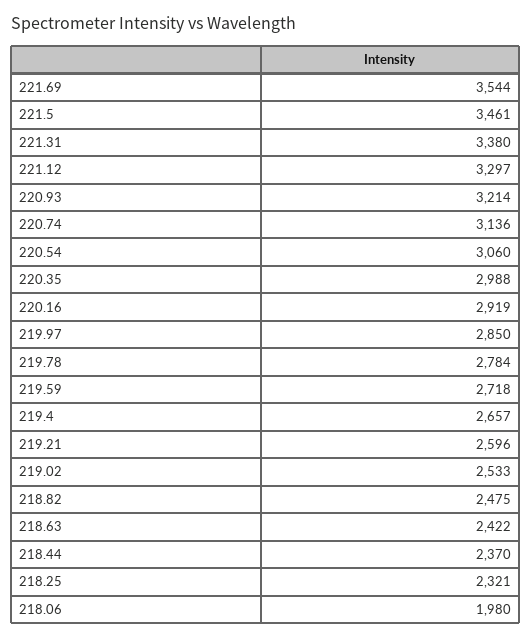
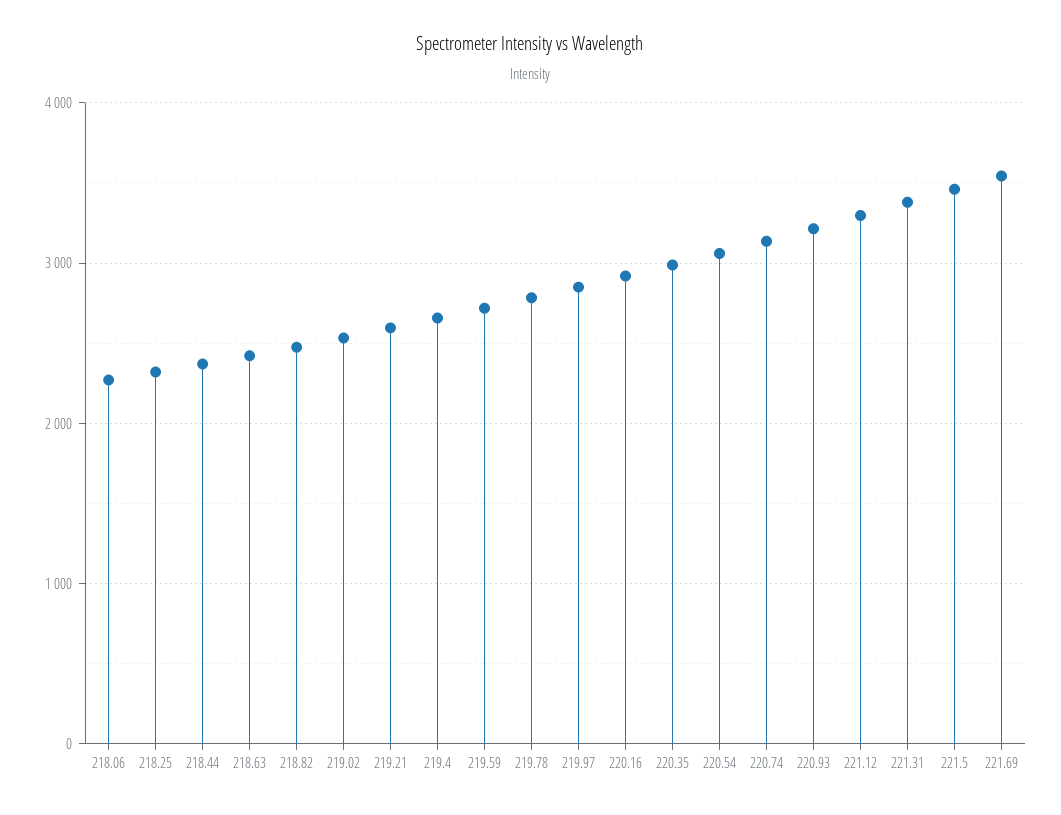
218.06: 1980 -> 2300

